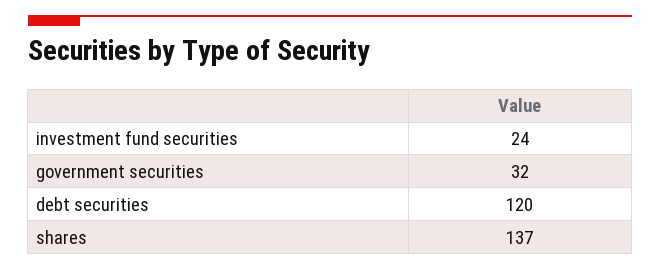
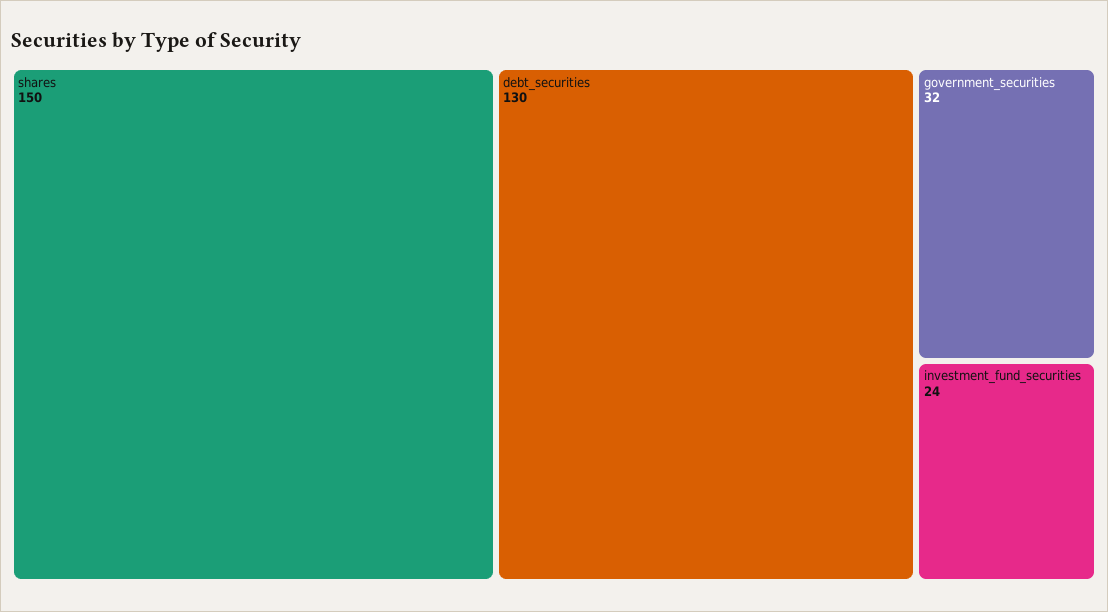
debt securities: 120 -> 130
shares: 137 -> 150

